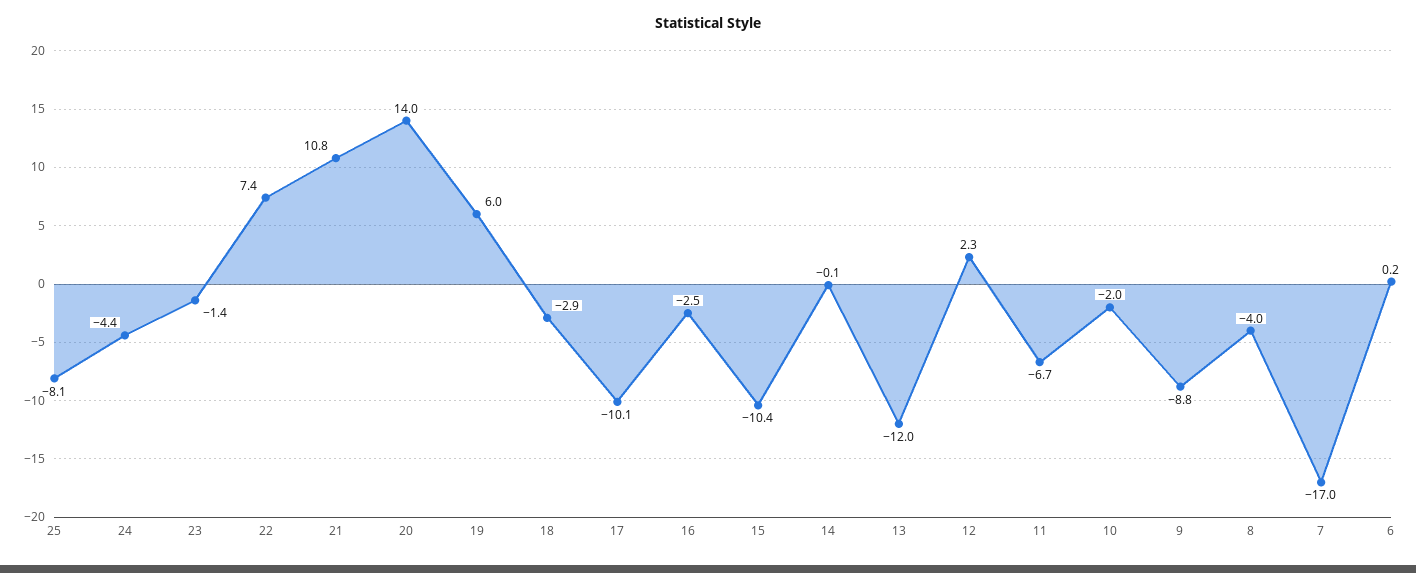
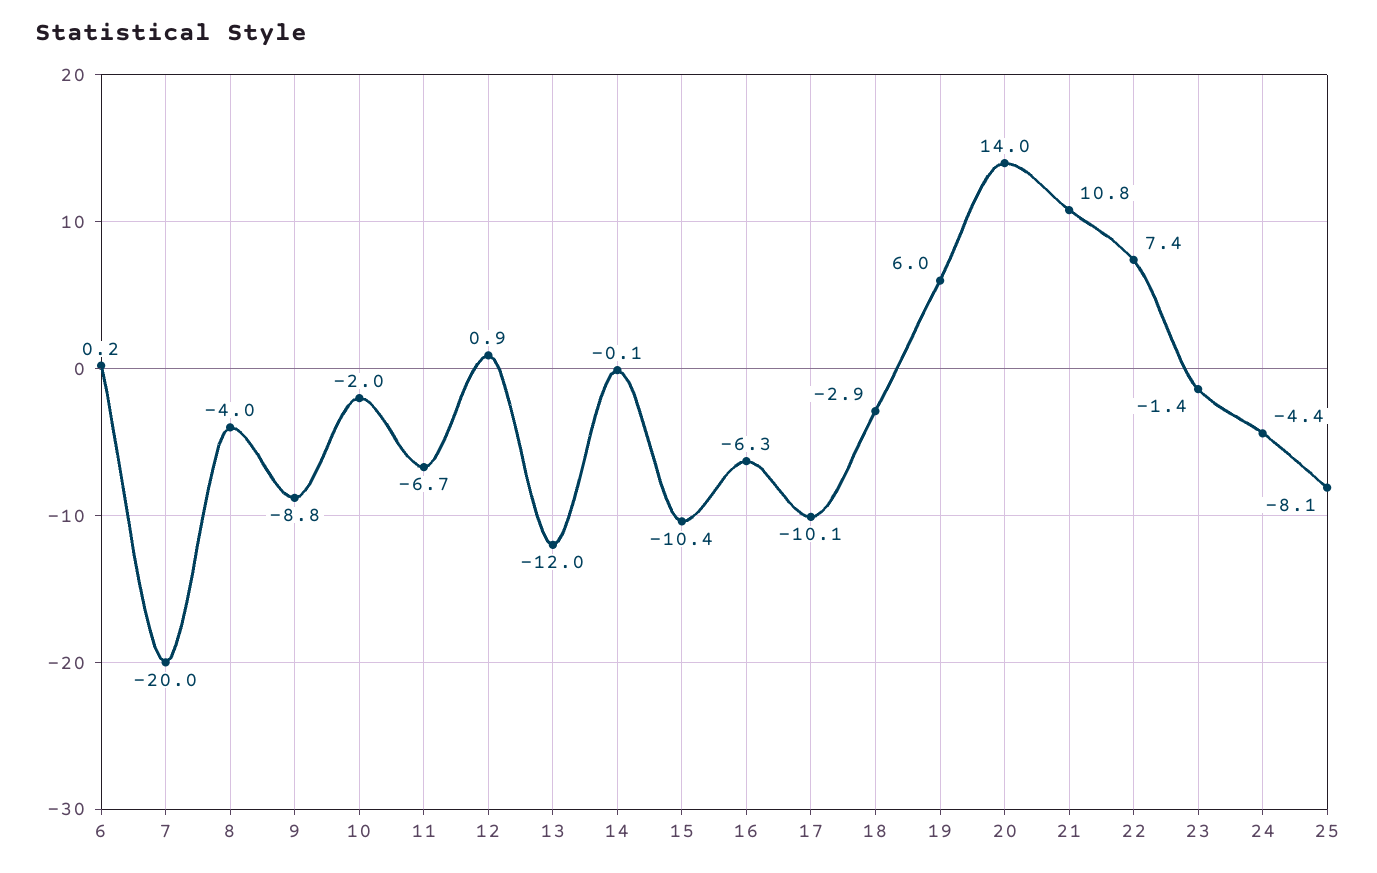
16: -2.5 -> -6.3
12: 2.3 -> 0.9
7: -17 -> -20

